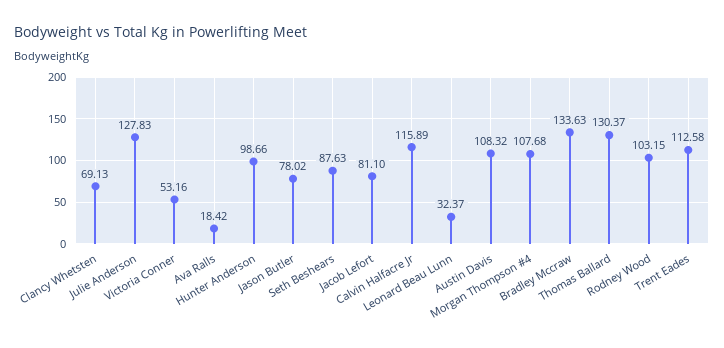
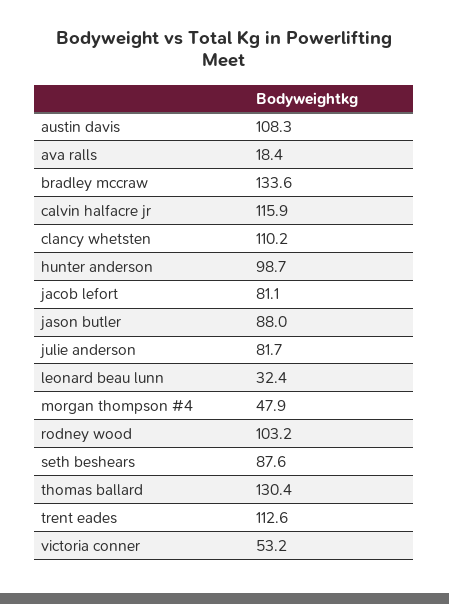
Clancy Whetsten: 69.13 -> 110.2
Julie Anderson: 127.83 -> 81.7
Jason Butler: 78.02 -> 88
Morgan Thompson #4: 107.68 -> 47.9

